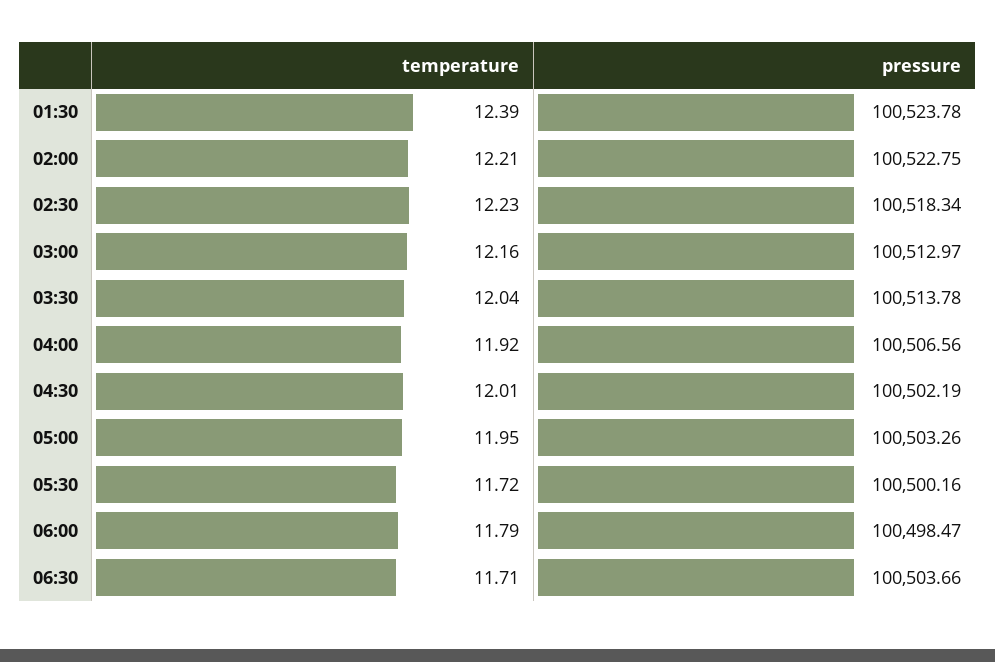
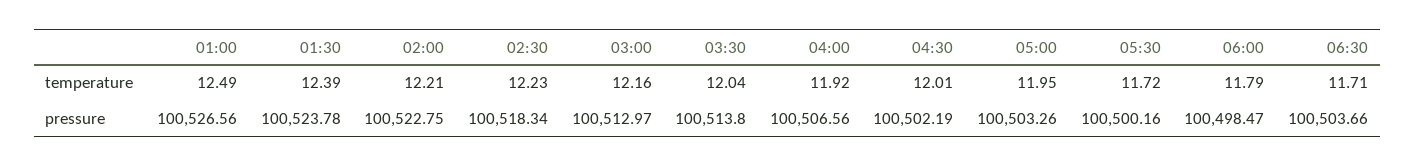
pressure, 03:30: 100513.78 -> 100513.8
temperature, 01:00: none -> 12.49
pressure, 01:00: none -> 100526.56

